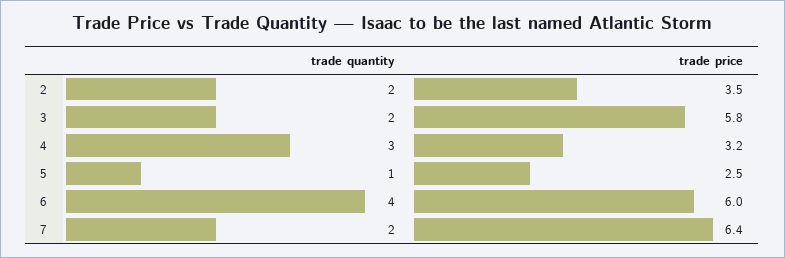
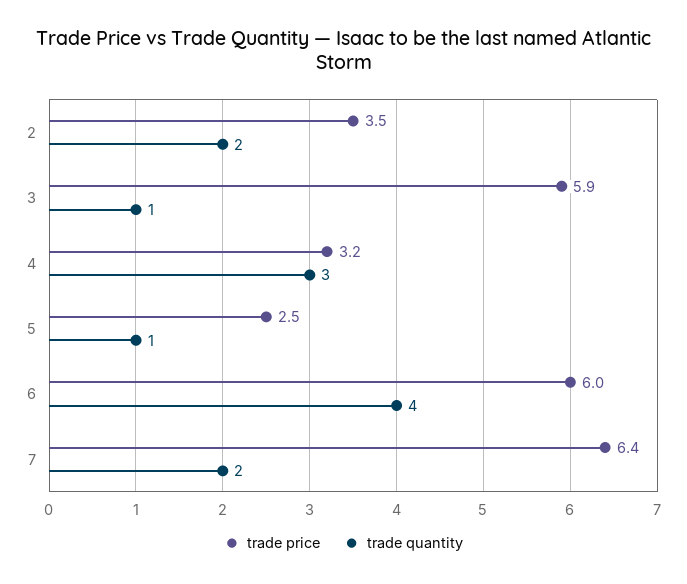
trade quantity, 3: 2 -> 1
trade price, 3: 5.8 -> 5.9

